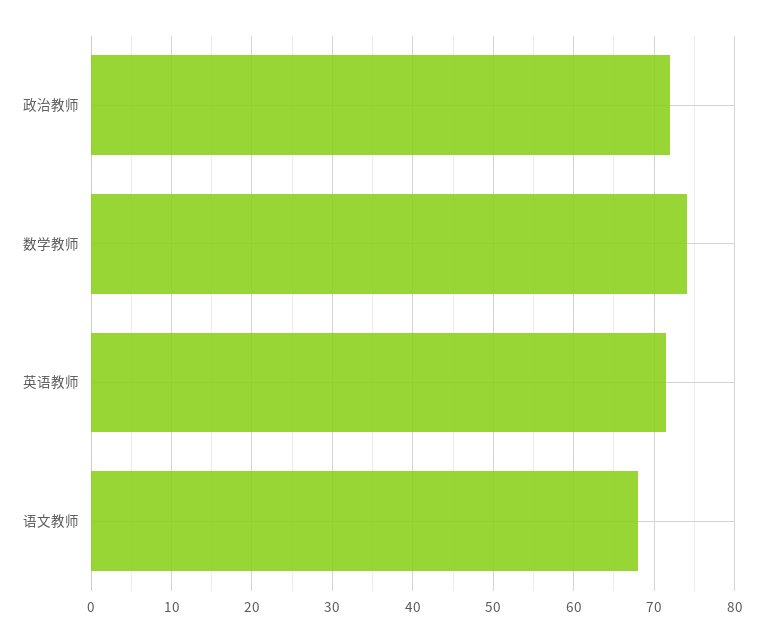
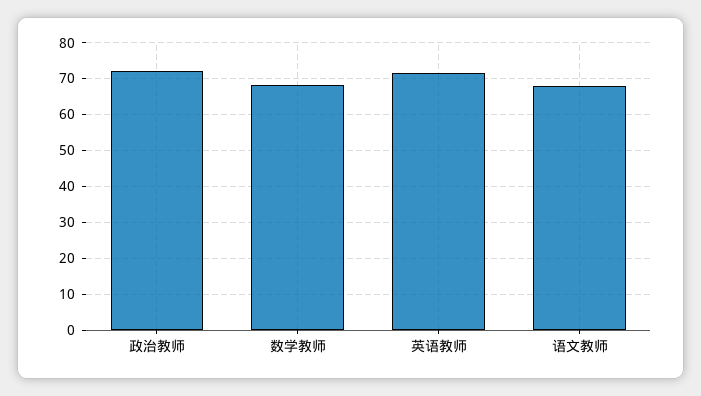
数学教师: 74 -> 68

